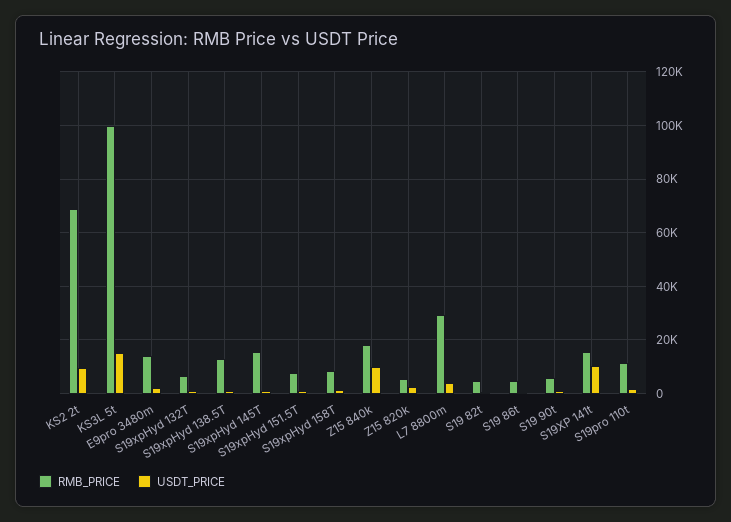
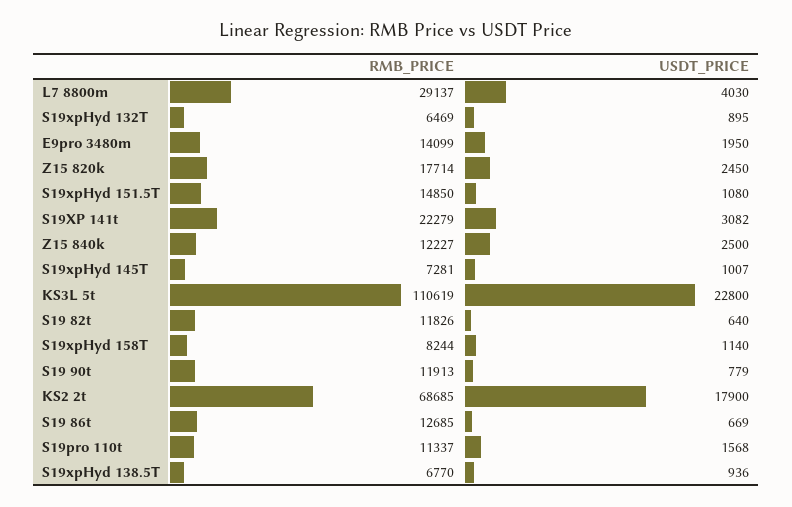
USDT_PRICE, KS2 2t: 10000 -> 17900
RMB_PRICE, KS3L 5t: 100000 -> 110619
USDT_PRICE, KS3L 5t: 15000 -> 22800
RMB_PRICE, S19xpHyd 138.5T: 12500 -> 6770
RMB_PRICE, S19xpHyd 145T: 15000 -> 7281
RMB_PRICE, S19xpHyd 151.5T: 7500 -> 14850
RMB_PRICE, Z15 840k: 17500 -> 12227
USDT_PRICE, Z15 840k: 10000 -> 2500
RMB_PRICE, Z15 820k: 5000 -> 17714
RMB_PRICE, S19 82t: 5000 -> 11826
RMB_PRICE, S19 86t: 5000 -> 12685
RMB_PRICE, S19 90t: 5000 -> 11913
RMB_PRICE, S19XP 141t: 15000 -> 22279
USDT_PRICE, S19XP 141t: 10000 -> 3082

